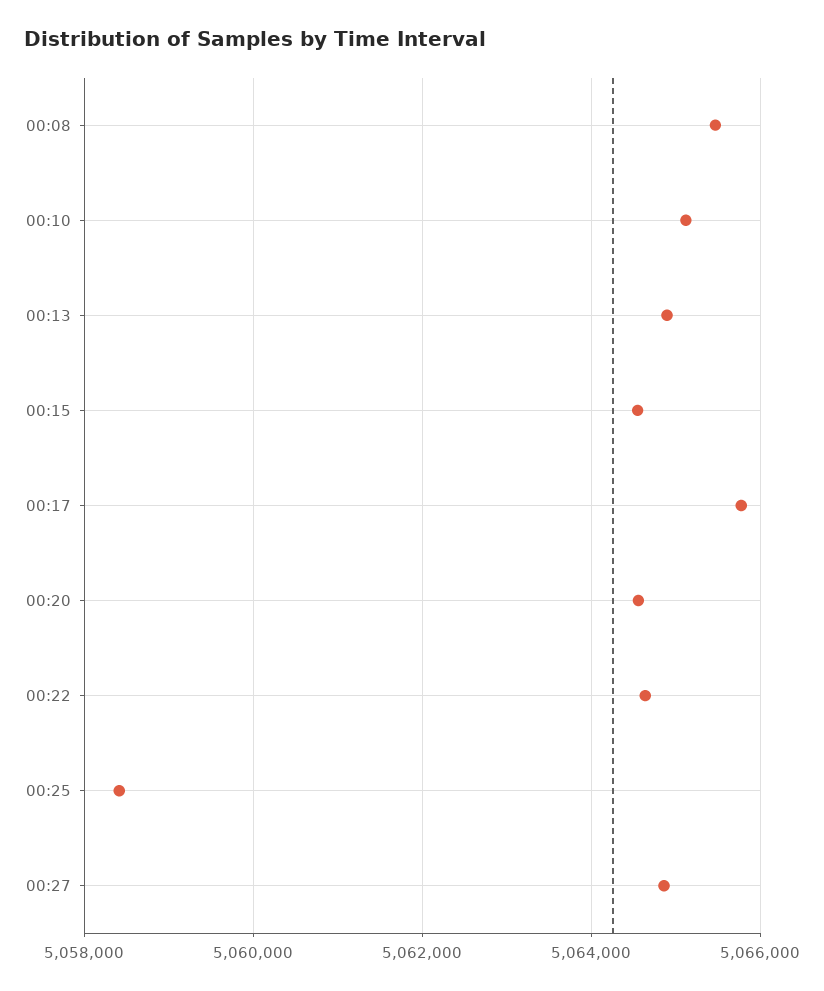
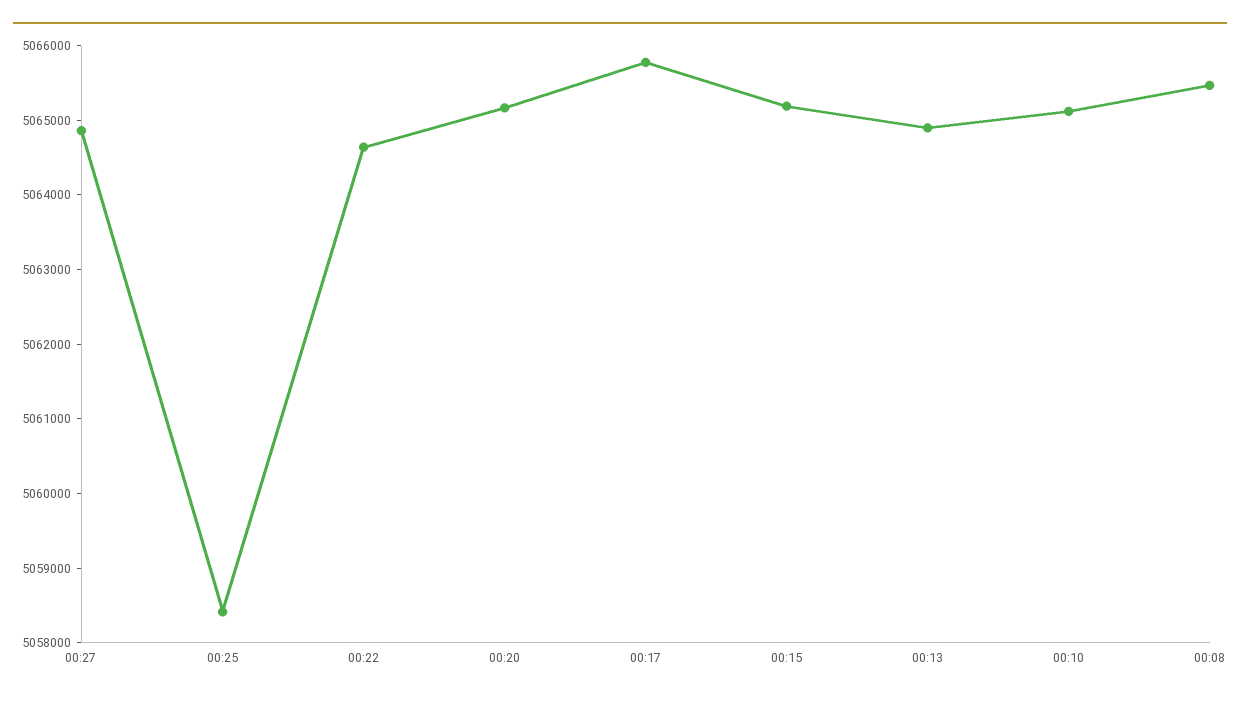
00:15: 5064600 -> 5065200
00:20: 5064600 -> 5065200

